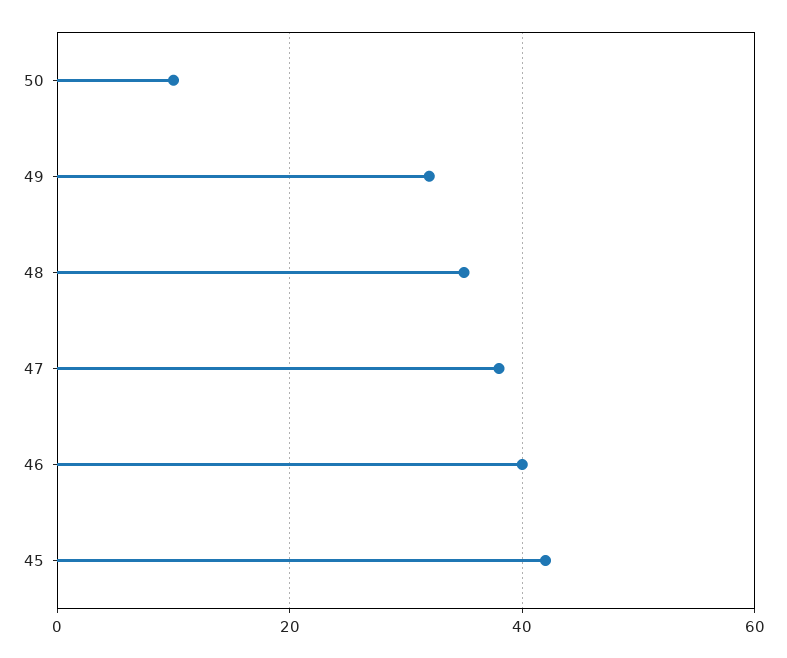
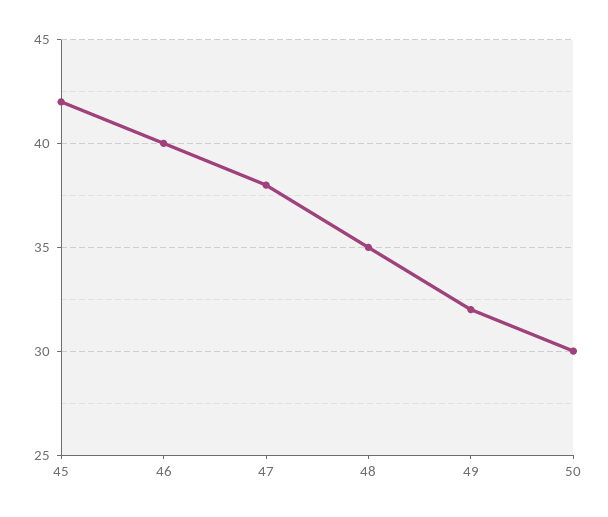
50: 10 -> 30

